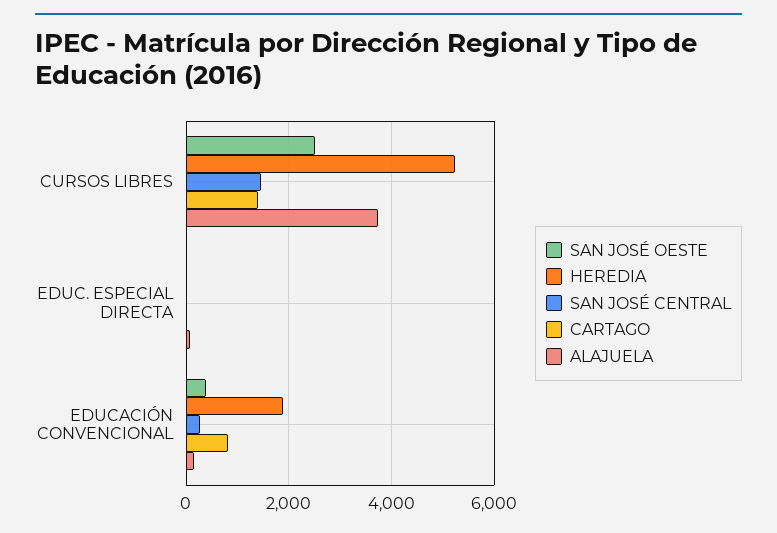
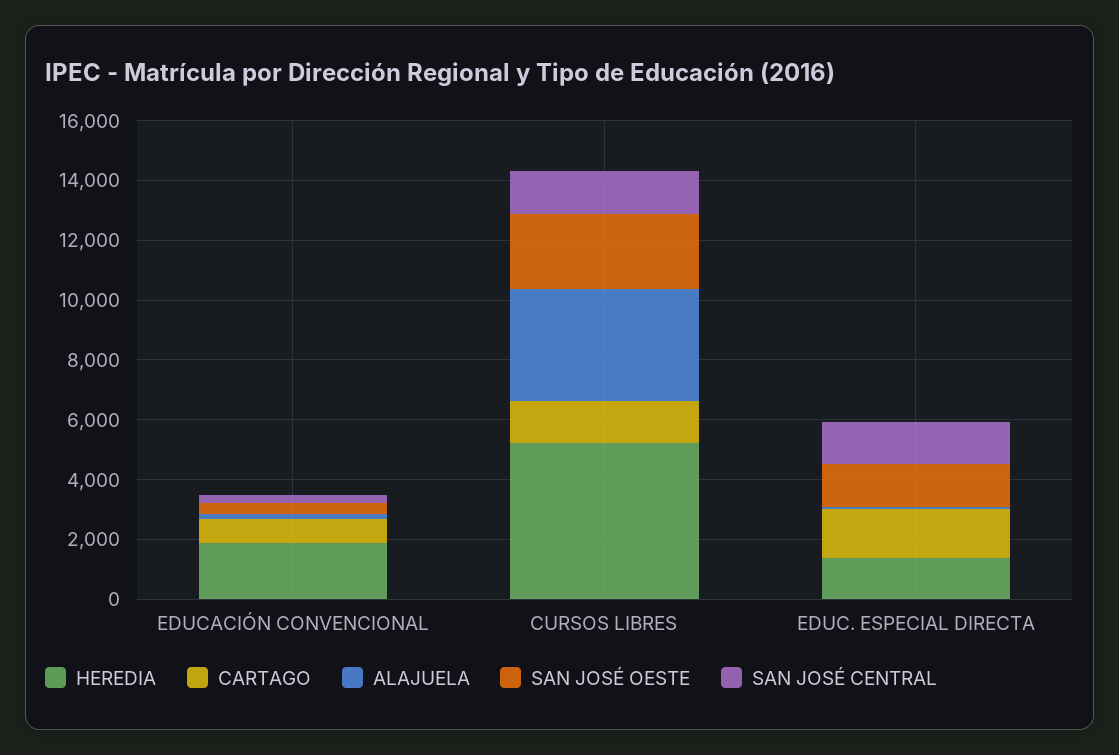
SAN JOSÉ OESTE, EDUC. ESPECIAL DIRECTA: 0 -> 1500
HEREDIA, EDUC. ESPECIAL DIRECTA: 0 -> 1500
SAN JOSÉ CENTRAL, EDUC. ESPECIAL DIRECTA: 0 -> 1500
CARTAGO, EDUC. ESPECIAL DIRECTA: 0 -> 1500

